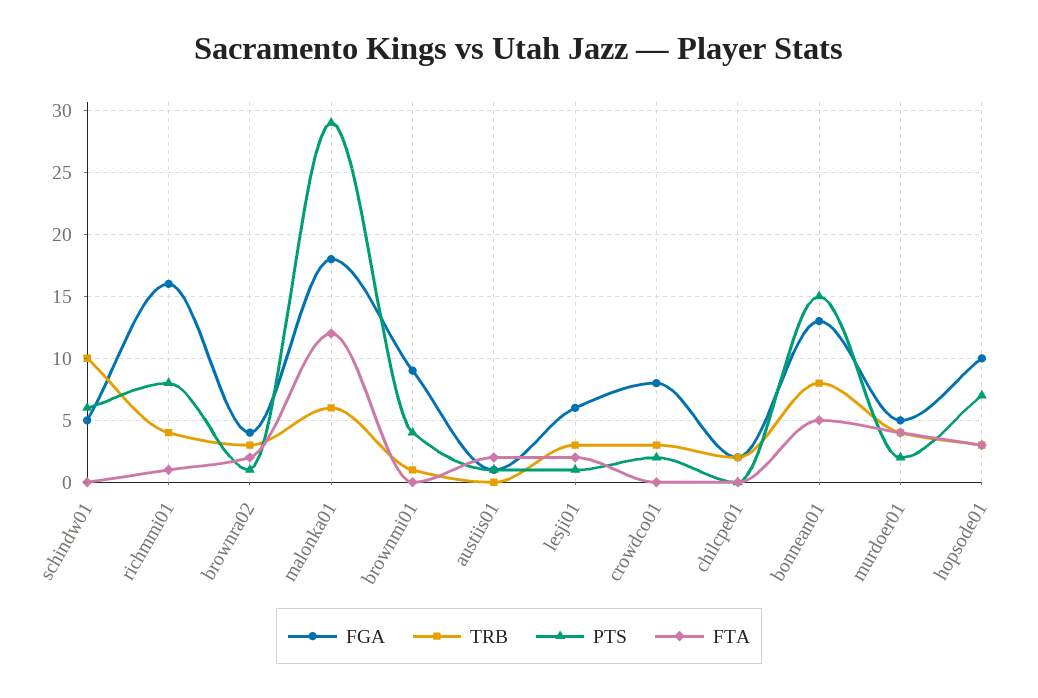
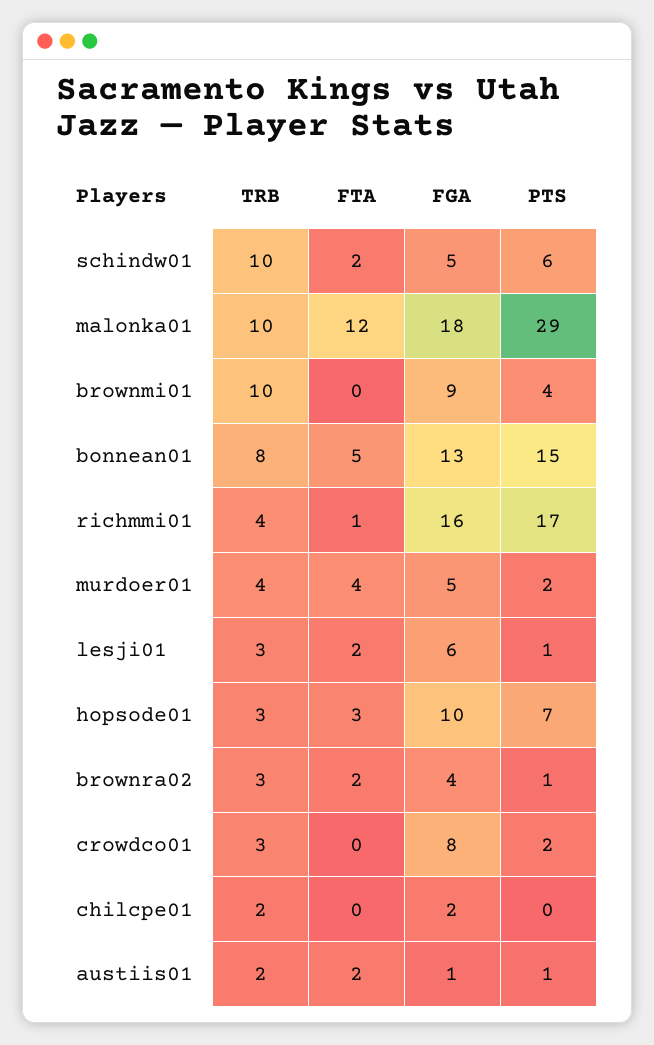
FTA, schindw01: 0 -> 2
PTS, richmmi01: 8 -> 17
TRB, malonka01: 6 -> 10
TRB, brownmi01: 1 -> 10
TRB, austiis01: 0 -> 2

